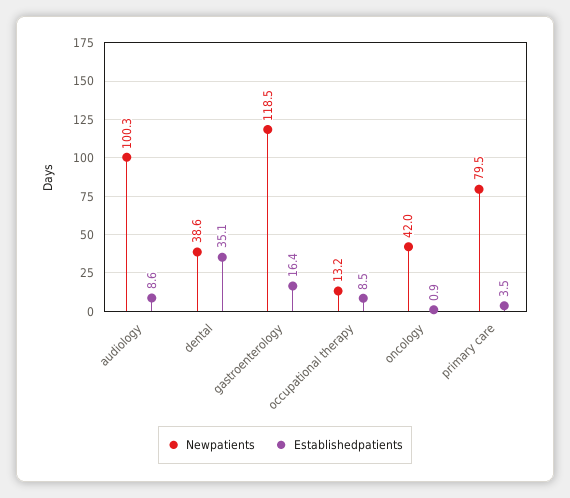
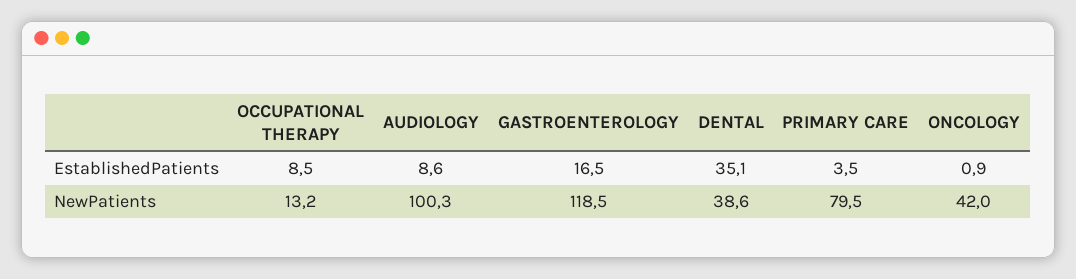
Establishedpatients, gastroenterology: 16.4 -> 16.5

